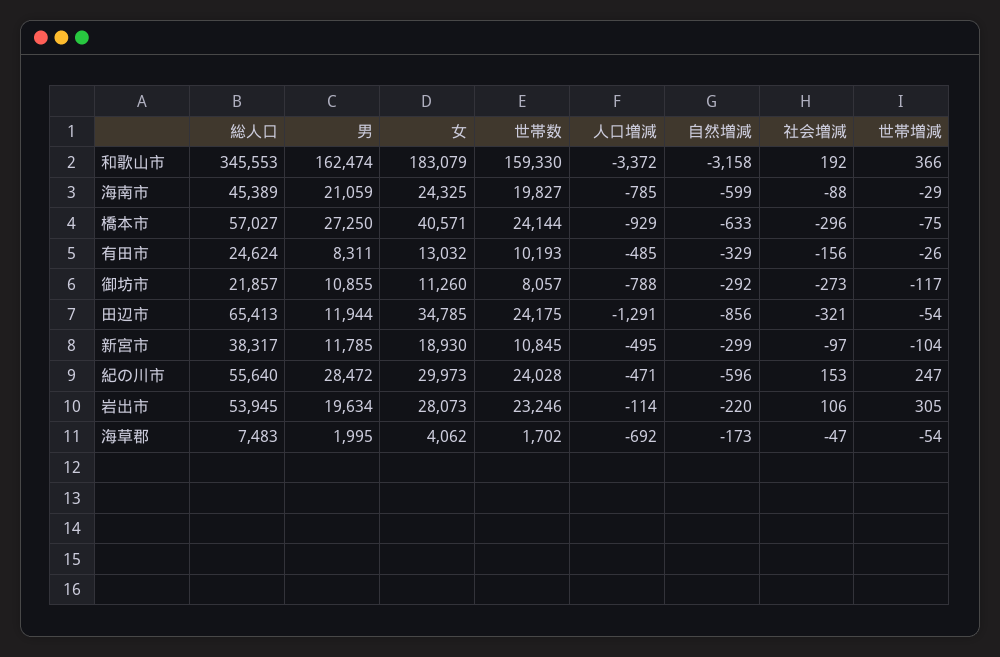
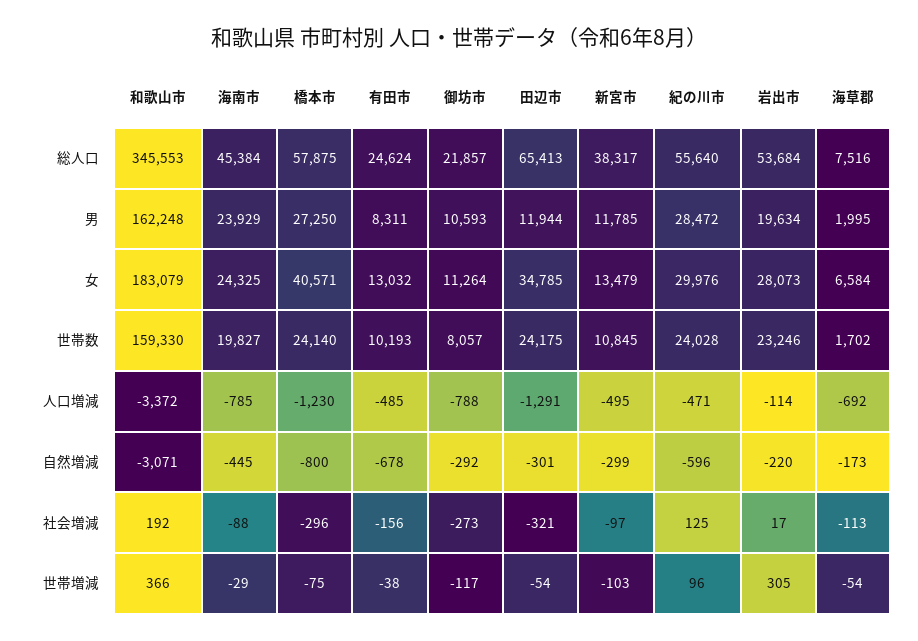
男, 和歌山市: 162474 -> 162248
自然増減, 和歌山市: -3158 -> -3071
総人口, 海南市: 45389 -> 45384
男, 海南市: 21059 -> 23929
自然増減, 海南市: -599 -> -445
総人口, 橋本市: 57027 -> 57875
世帯数, 橋本市: 24144 -> 24140
人口増減, 橋本市: -929 -> -1230
自然増減, 橋本市: -633 -> -800
自然増減, 有田市: -329 -> -678
世帯増減, 有田市: -26 -> -38
男, 御坊市: 10855 -> 10593
女, 御坊市: 11260 -> 11264
自然増減, 田辺市: -856 -> -301
女, 新宮市: 18930 -> 13479
世帯増減, 新宮市: -104 -> -103
女, 紀の川市: 29973 -> 29976
社会増減, 紀の川市: 153 -> 125
世帯増減, 紀の川市: 247 -> 96
総人口, 岩出市: 53945 -> 53684
社会増減, 岩出市: 106 -> 17
総人口, 海草郡: 7483 -> 7516
女, 海草郡: 4062 -> 6584
社会増減, 海草郡: -47 -> -113

